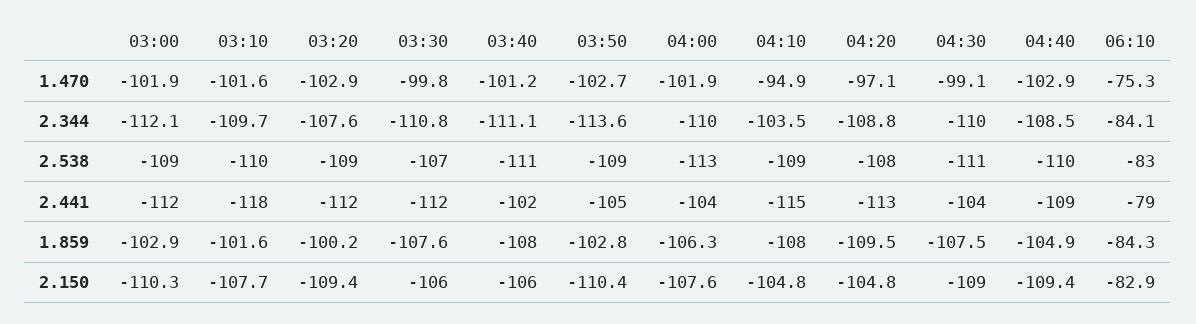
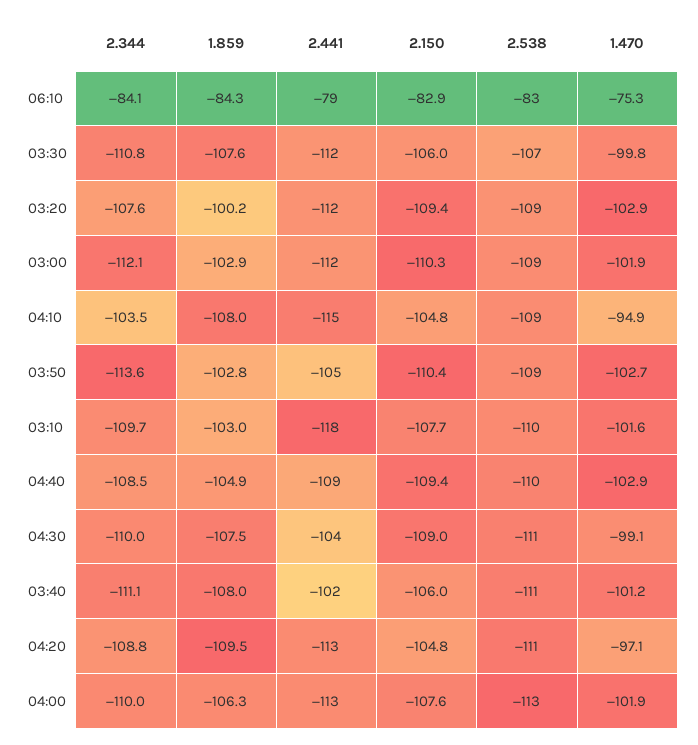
04:20, 2.538: -108 -> -111
04:00, 2.441: -104 -> -113
03:10, 1.859: -101.6 -> -103

